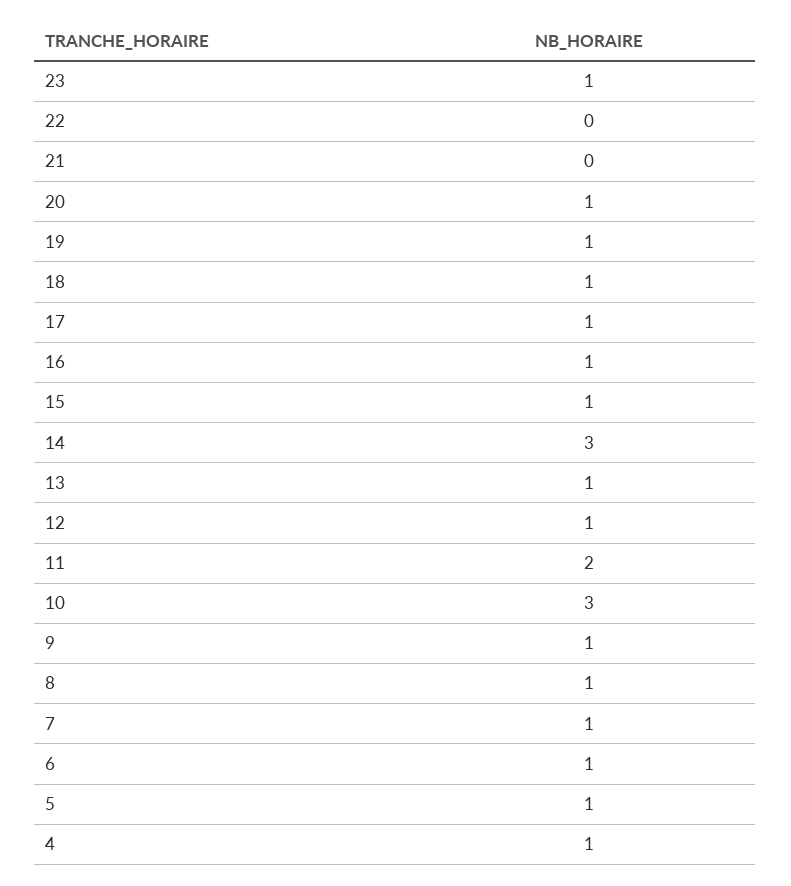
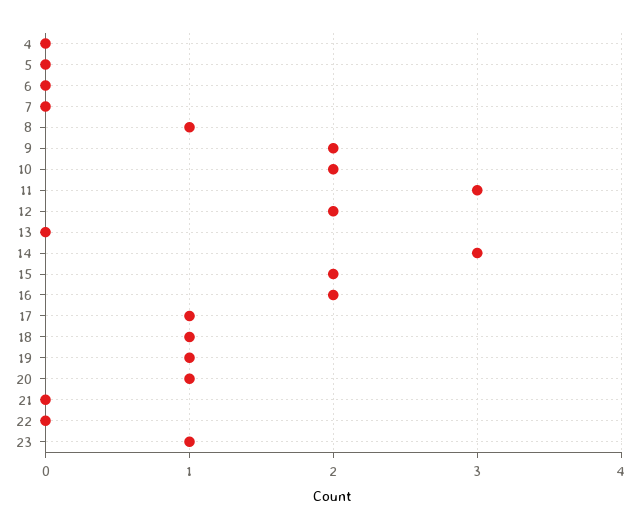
16: 1 -> 2
15: 1 -> 2
13: 1 -> 0
12: 1 -> 2
11: 2 -> 3
10: 3 -> 2
9: 1 -> 2
7: 1 -> 0
6: 1 -> 0
5: 1 -> 0
4: 1 -> 0

